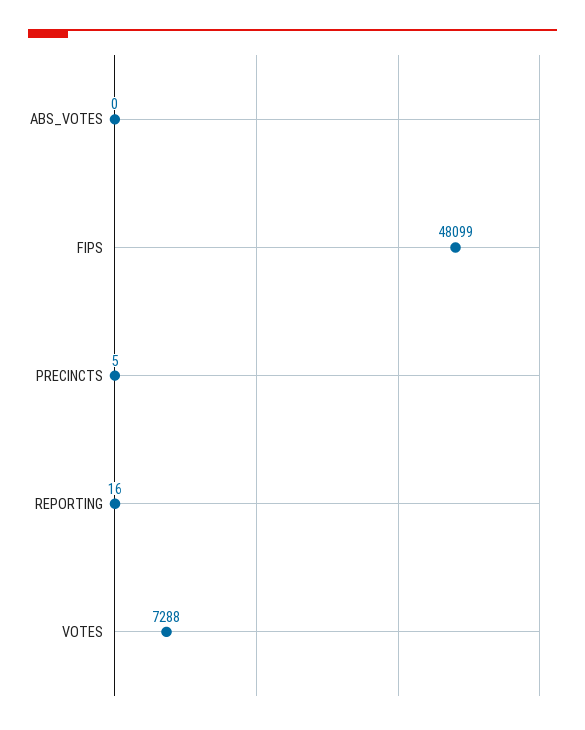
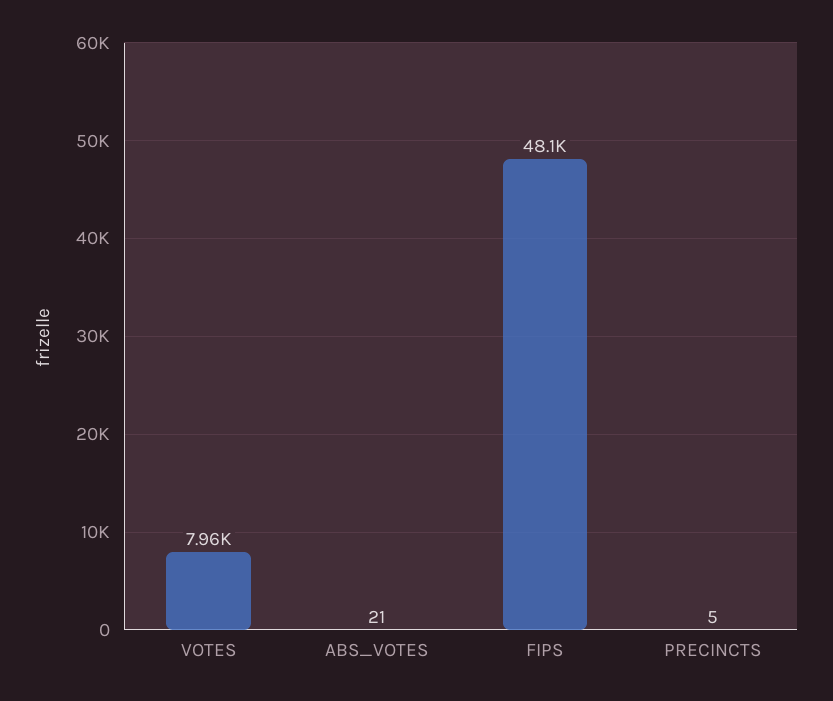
ABS_VOTES: 0 -> 21
REPORTING: 16 -> none
VOTES: 7288 -> 7960

